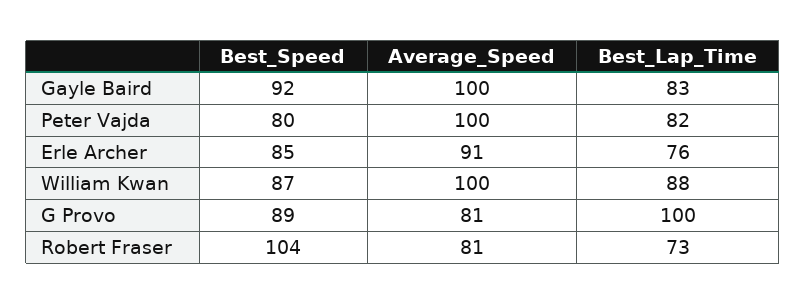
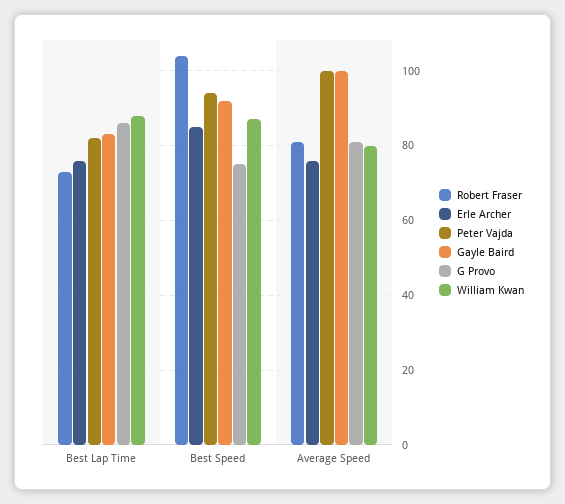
Peter Vajda, Best_Speed: 80 -> 95
Erle Archer, Average_Speed: 91 -> 75
William Kwan, Average_Speed: 100 -> 80
G Provo, Best_Speed: 89 -> 75
G Provo, Best_Lap_Time: 100 -> 85

